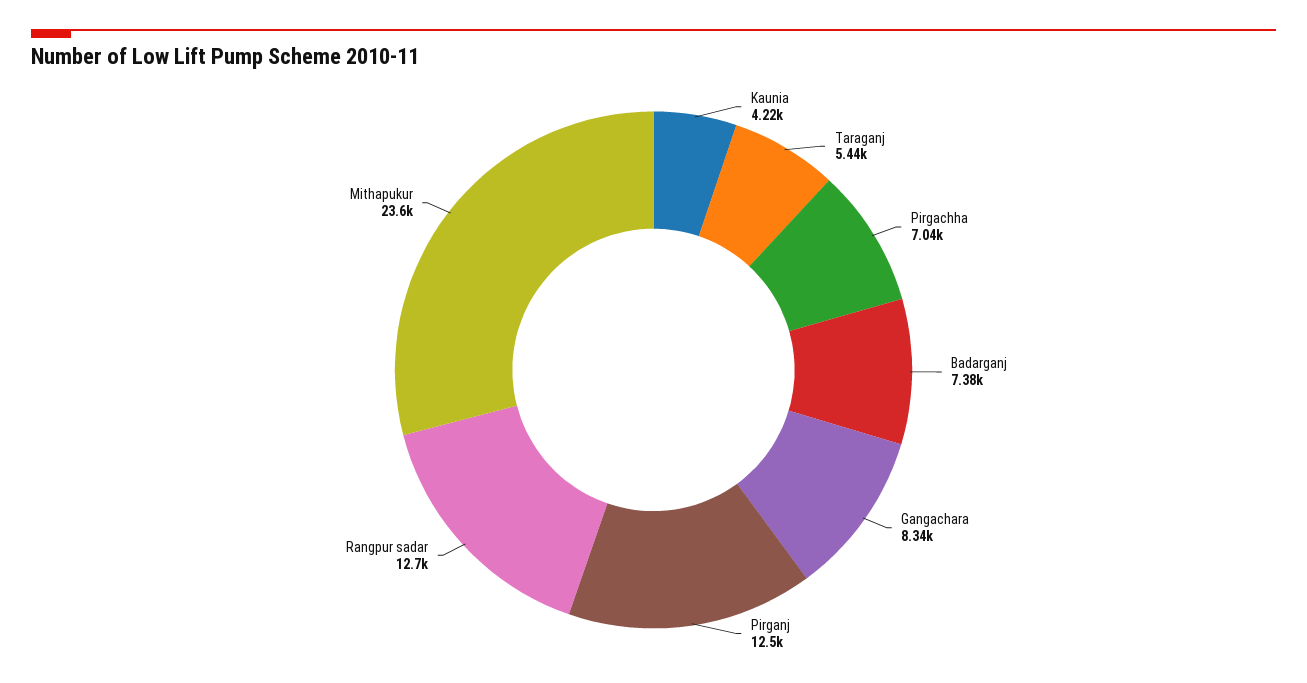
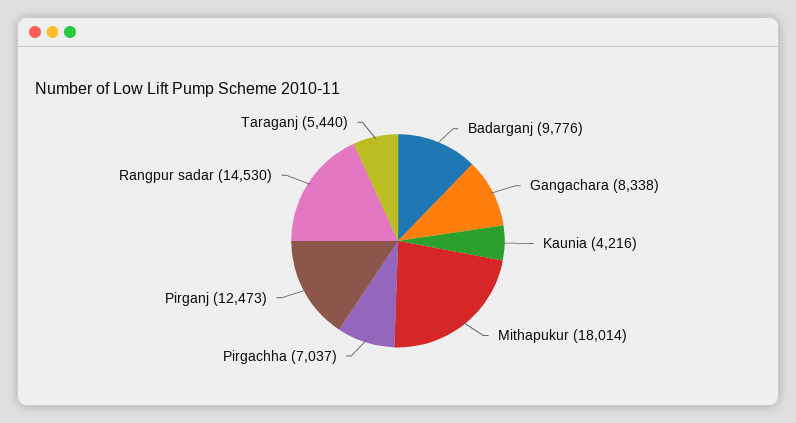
Badarganj: 7380 -> 9776
Rangpur sadar: 12700 -> 14530
Mithapukur: 23600 -> 18014

